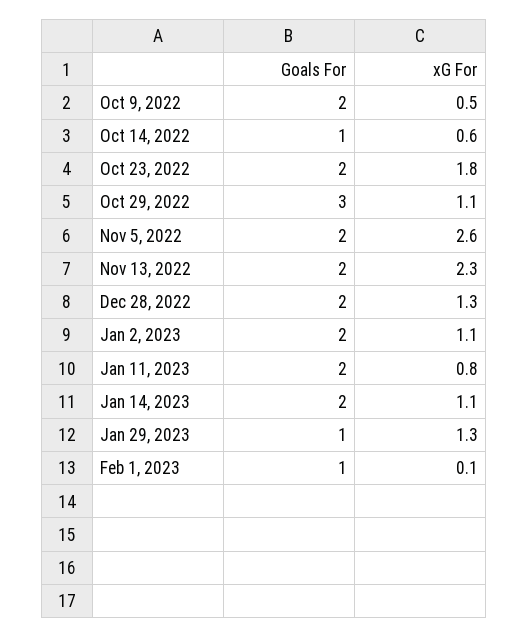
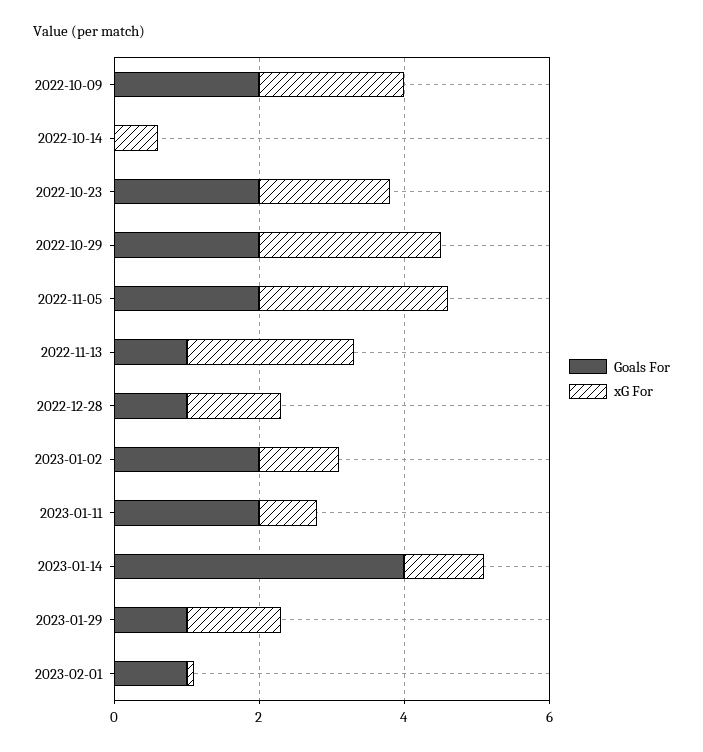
xG For, Oct 9, 2022: 0.5 -> 2
Goals For, Oct 14, 2022: 1 -> 0
Goals For, Oct 29, 2022: 3 -> 2
xG For, Oct 29, 2022: 1.1 -> 2.5
Goals For, Nov 13, 2022: 2 -> 1
Goals For, Dec 28, 2022: 2 -> 1
Goals For, Jan 14, 2023: 2 -> 4

